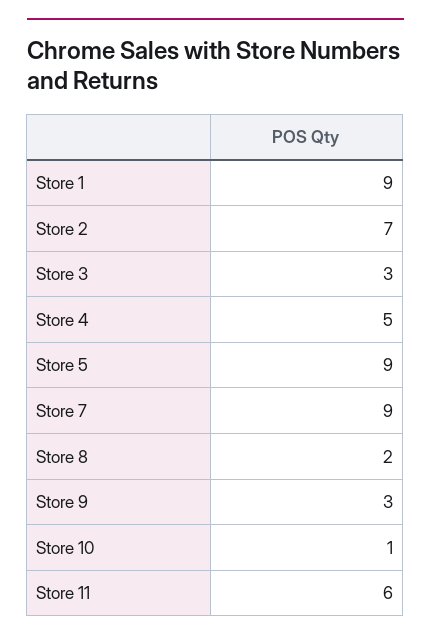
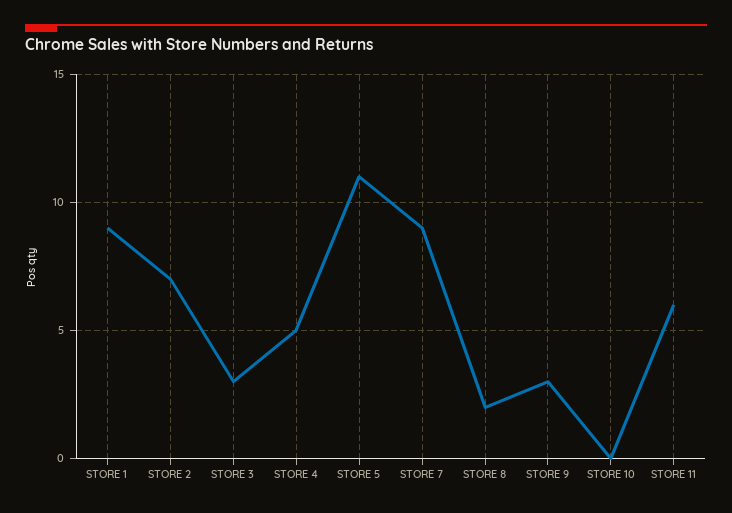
Store 5: 9 -> 11
Store 10: 1 -> 0

